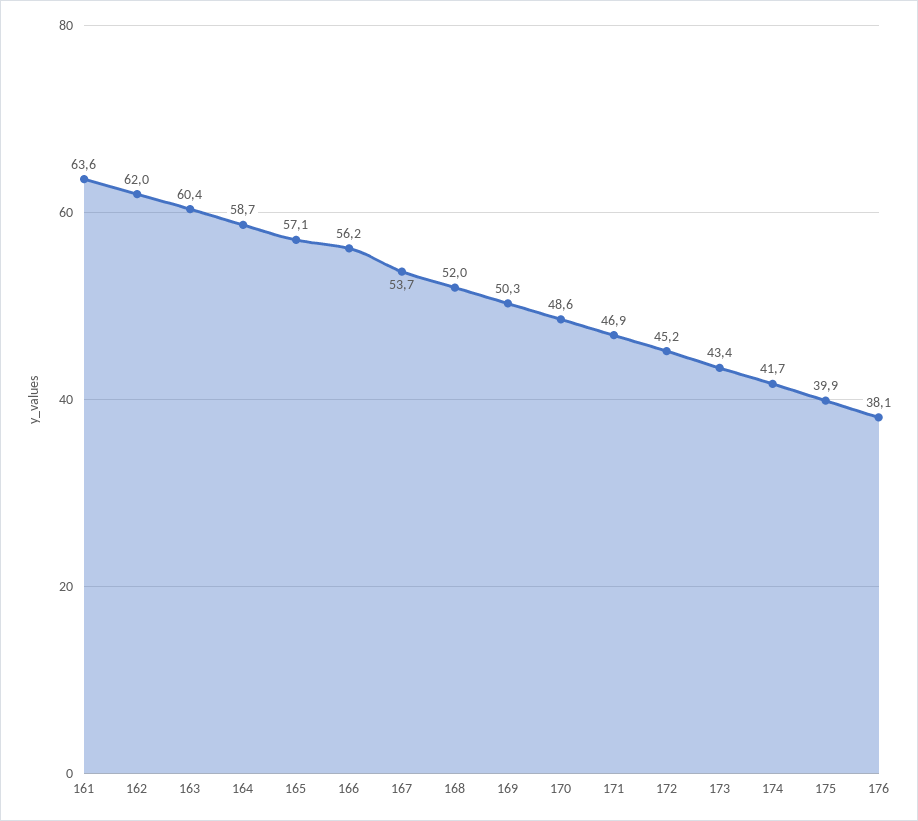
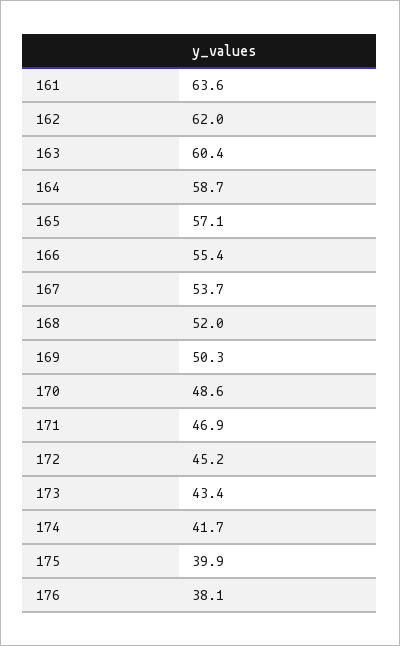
166: 56.2 -> 55.4

